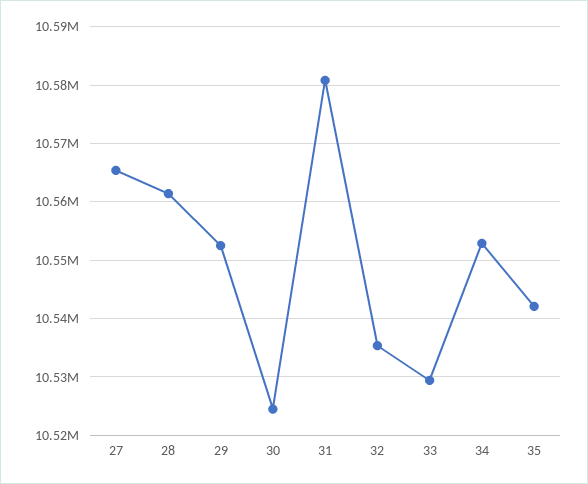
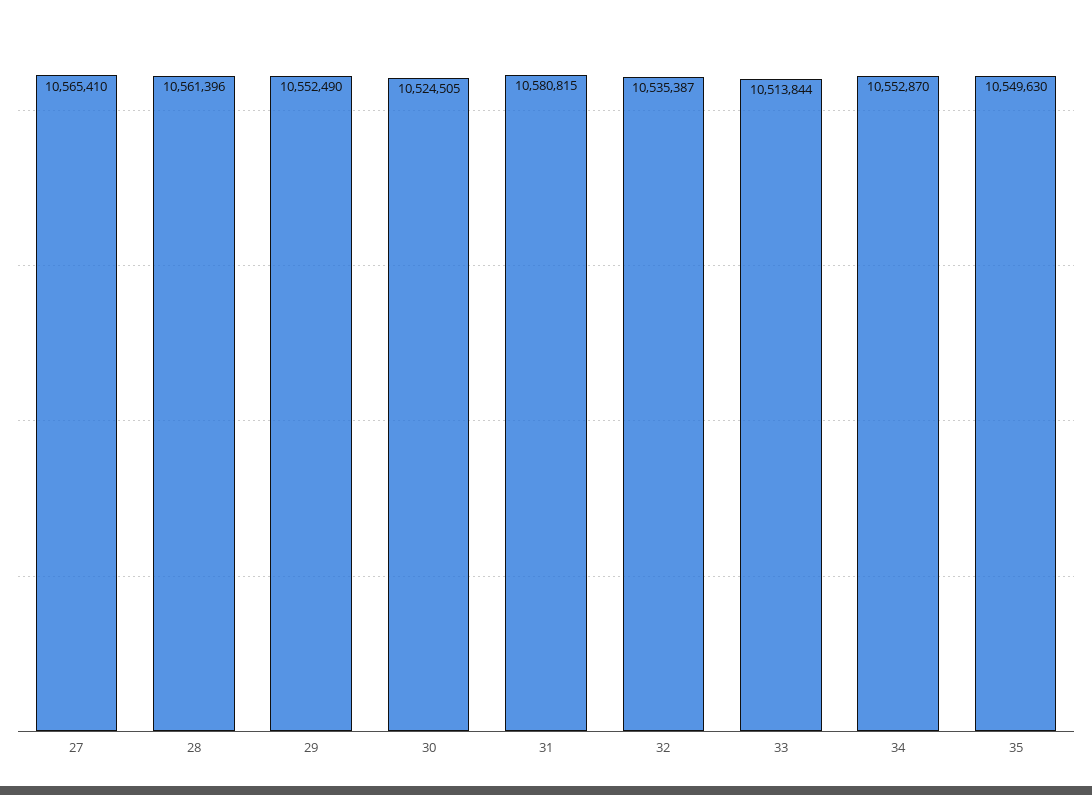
33: 10530000 -> 10513844
35: 10542000 -> 10549630

